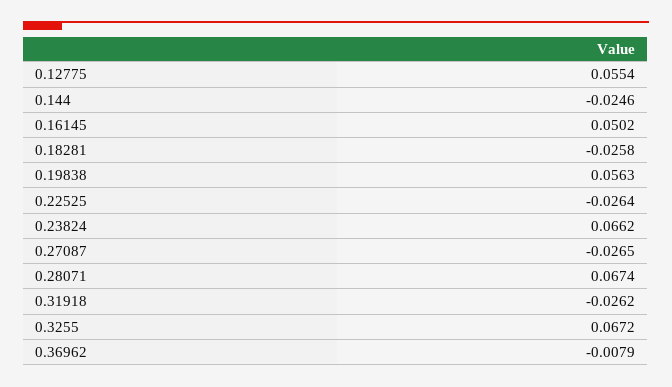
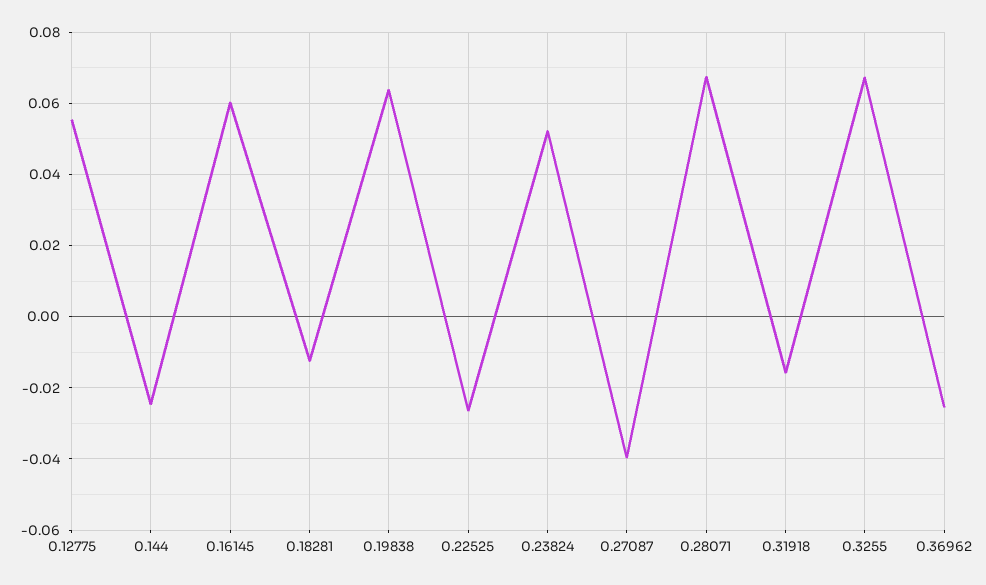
0.16145: 0.0502 -> 0.06
0.18281: -0.0258 -> -0.012
0.19838: 0.0563 -> 0.064
0.23824: 0.0662 -> 0.052
0.27087: -0.0265 -> -0.04
0.31918: -0.0262 -> -0.016
0.36962: -0.0079 -> -0.026

